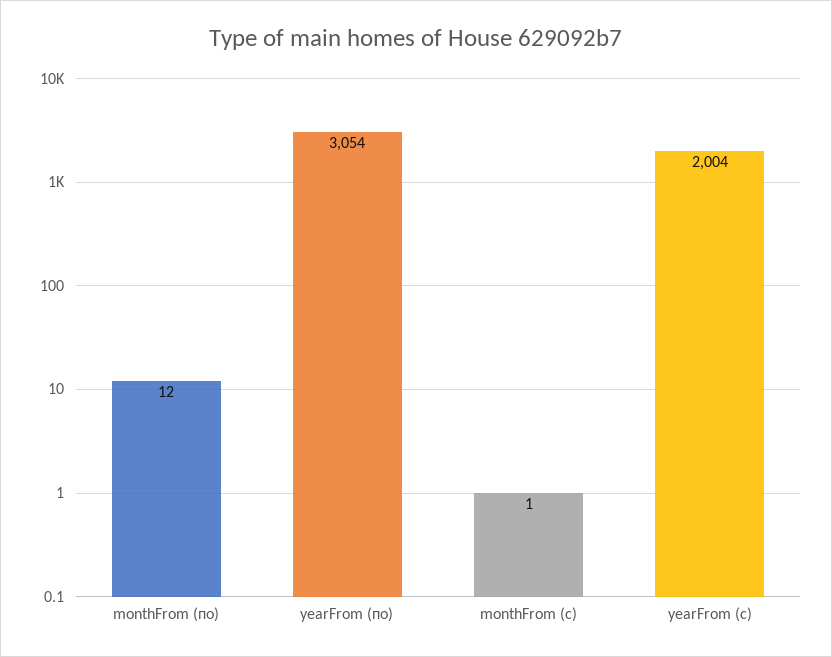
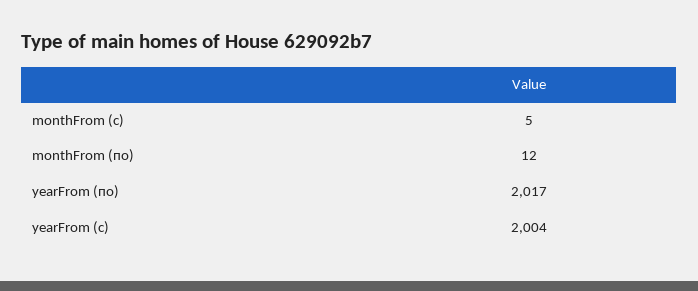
yearFrom (по): 3054 -> 2017
monthFrom (с): 1 -> 5

